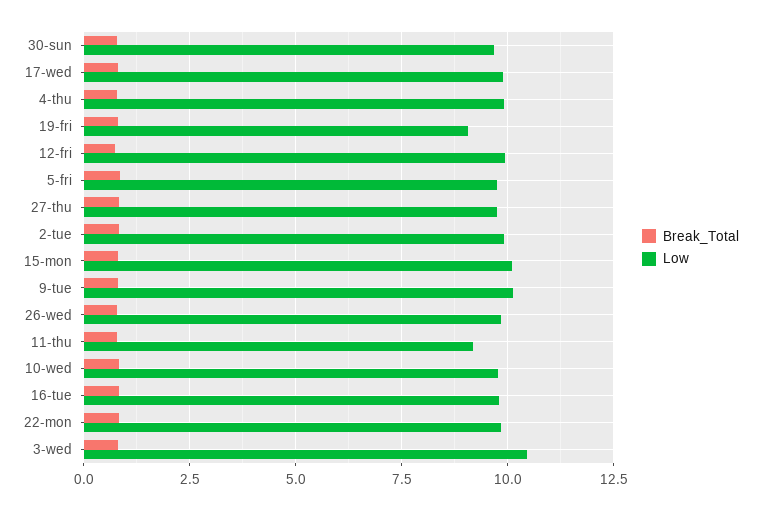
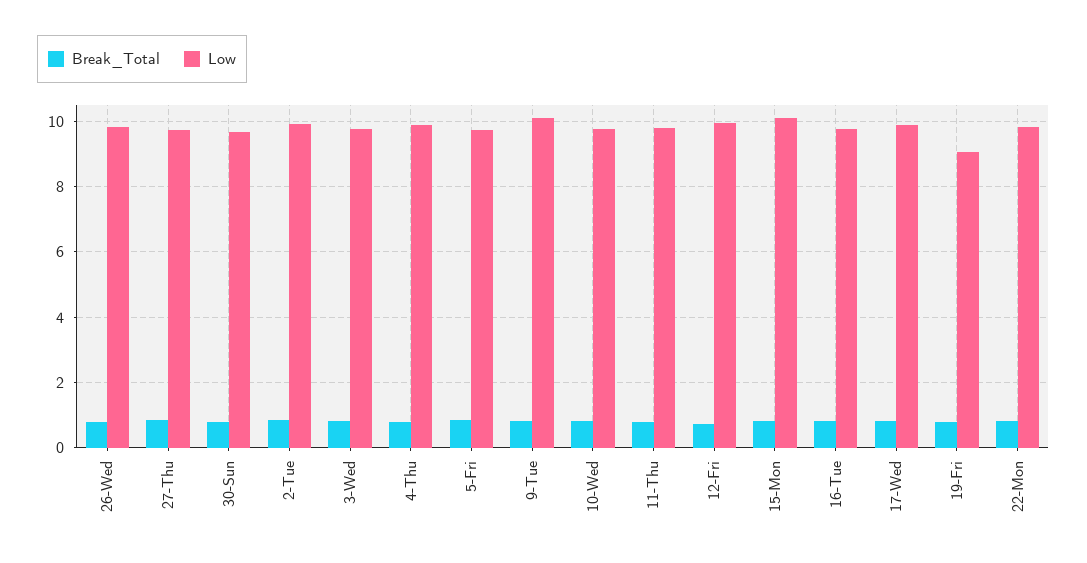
Low, 11-thu: 9.25 -> 9.8
Low, 3-wed: 10.5 -> 9.8

